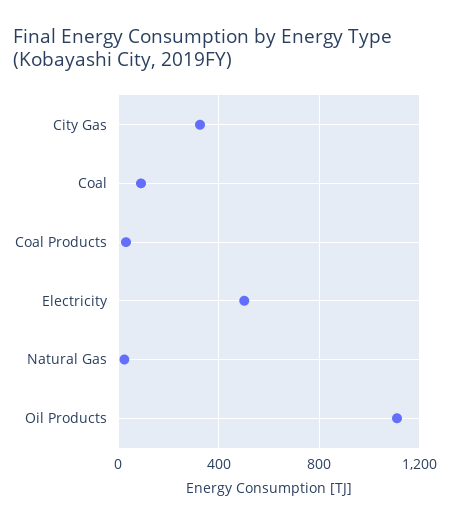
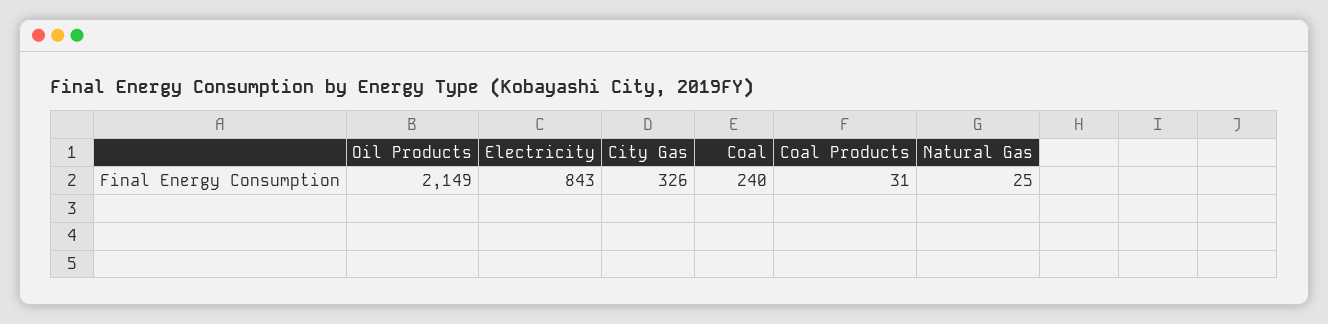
Coal: 100 -> 240
Electricity: 500 -> 843
Oil Products: 1100 -> 2149

